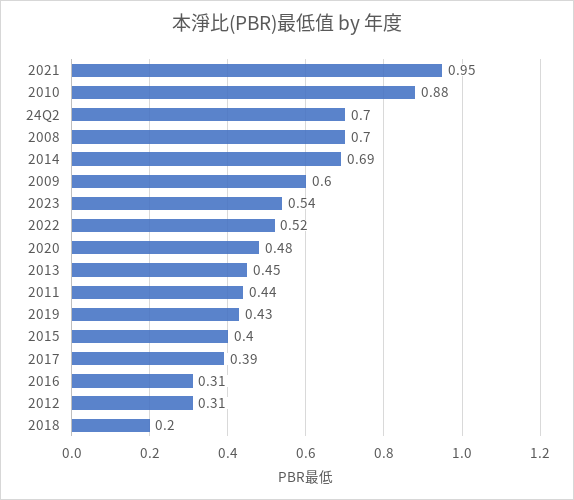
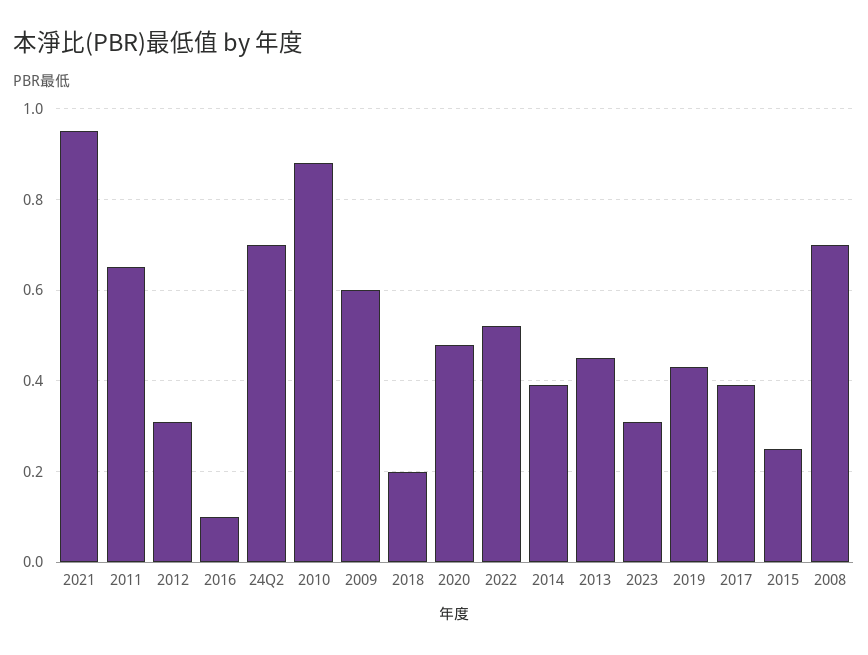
2014: 0.69 -> 0.4
2023: 0.54 -> 0.3
2011: 0.44 -> 0.65
2015: 0.4 -> 0.25
2016: 0.31 -> 0.1

